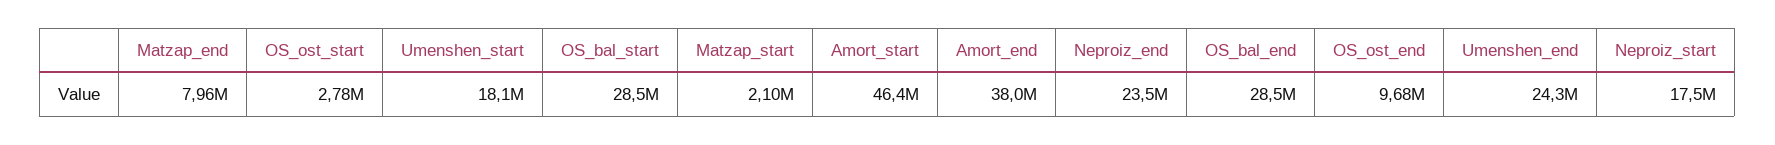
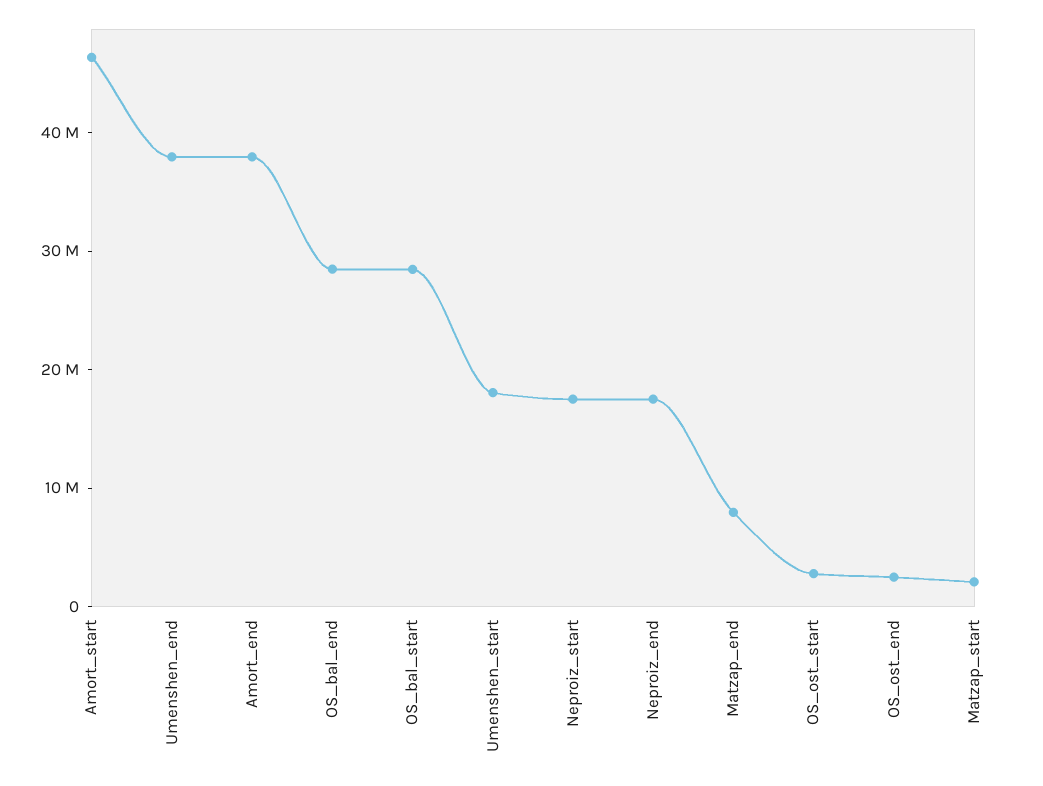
Neproiz_end: 23500000 -> 18000000
OS_ost_end: 9680000 -> 2000000
Umenshen_end: 24300000 -> 38000000

